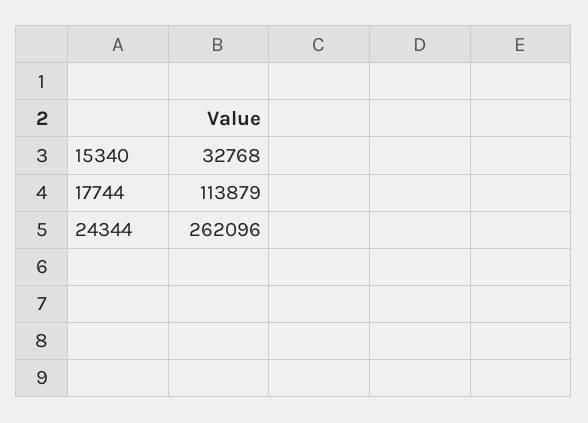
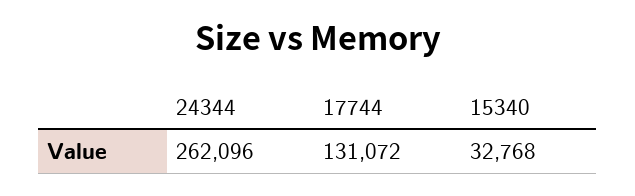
17744: 113879 -> 131072

